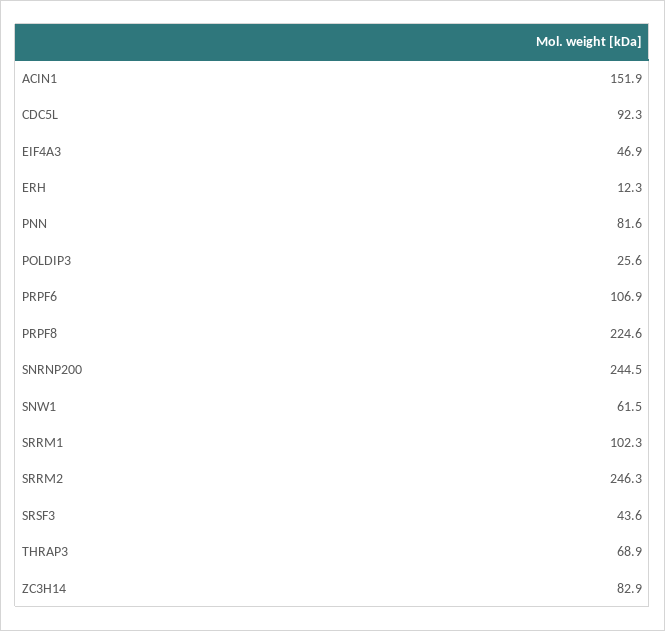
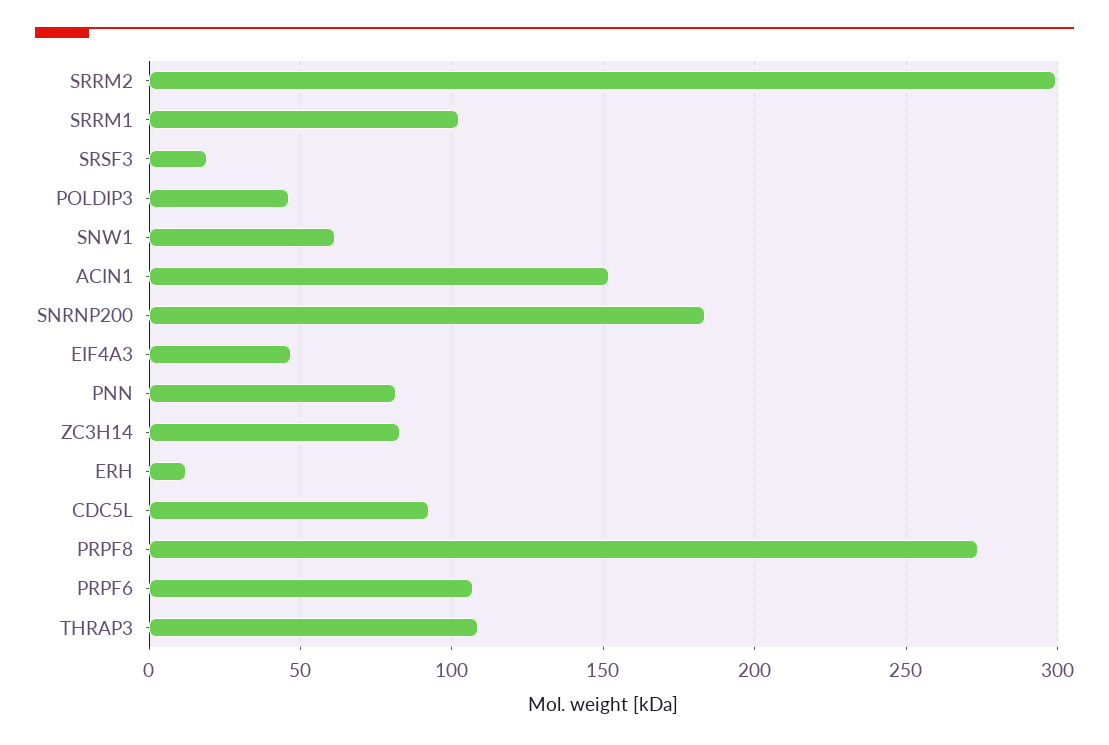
POLDIP3: 25.6 -> 45
PRPF8: 224.6 -> 275
SNRNP200: 244.5 -> 185
SRRM2: 246.3 -> 300
SRSF3: 43.6 -> 20
THRAP3: 68.9 -> 110

